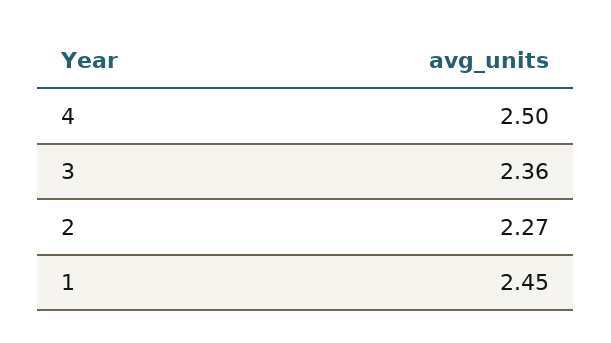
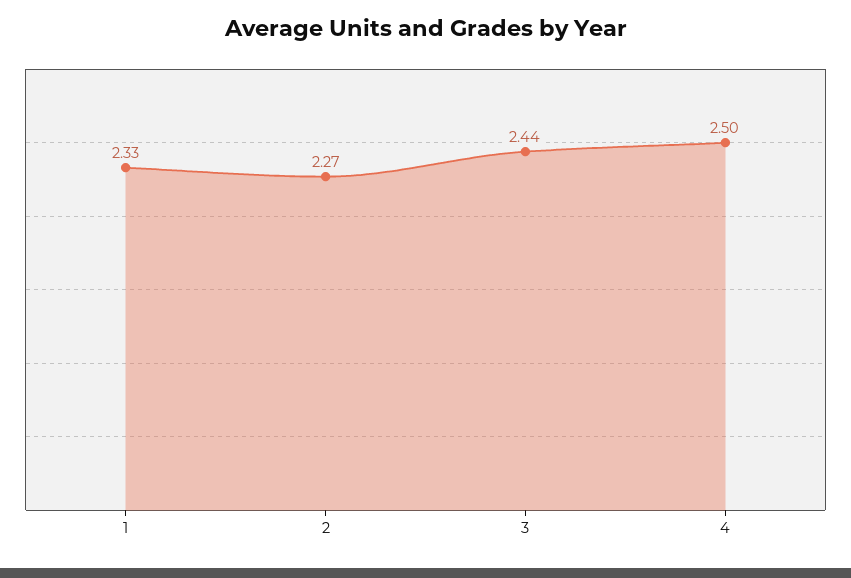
3: 2.36 -> 2.44
1: 2.45 -> 2.33

